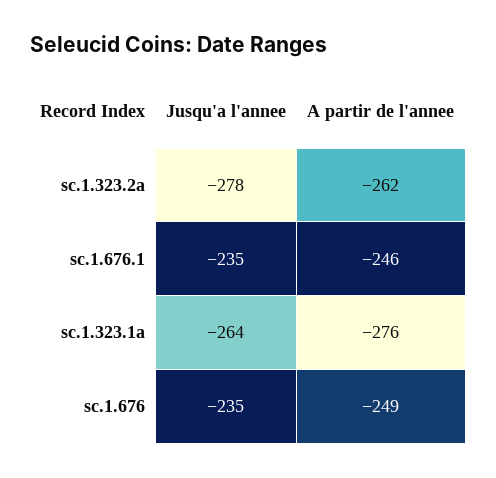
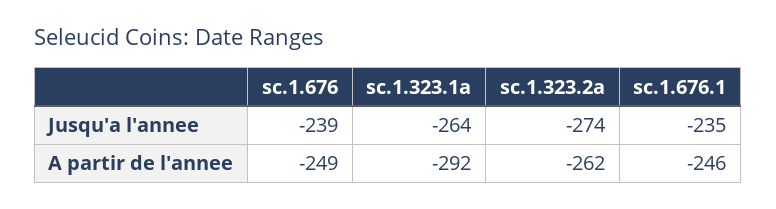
Jusqu'a l'annee, sc.1.323.2a: -278 -> -274
A partir de l'annee, sc.1.323.1a: -276 -> -292
Jusqu'a l'annee, sc.1.676: -235 -> -239

